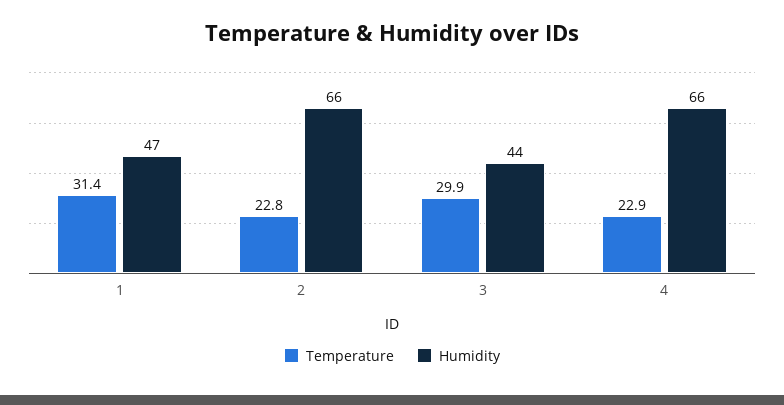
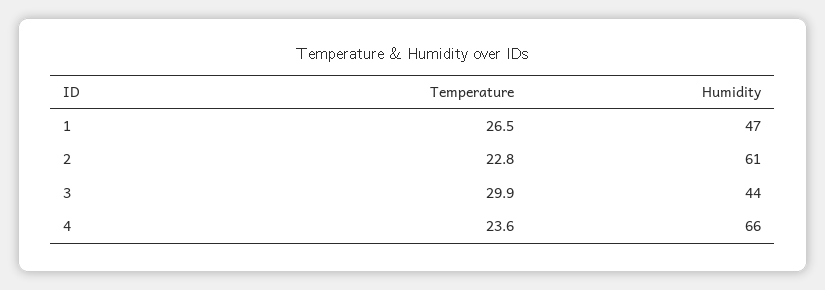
Temperature, 1: 31.4 -> 26.5
Humidity, 2: 66 -> 61
Temperature, 4: 22.9 -> 23.6

